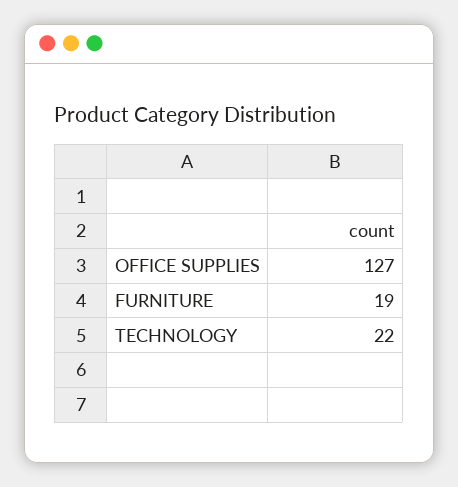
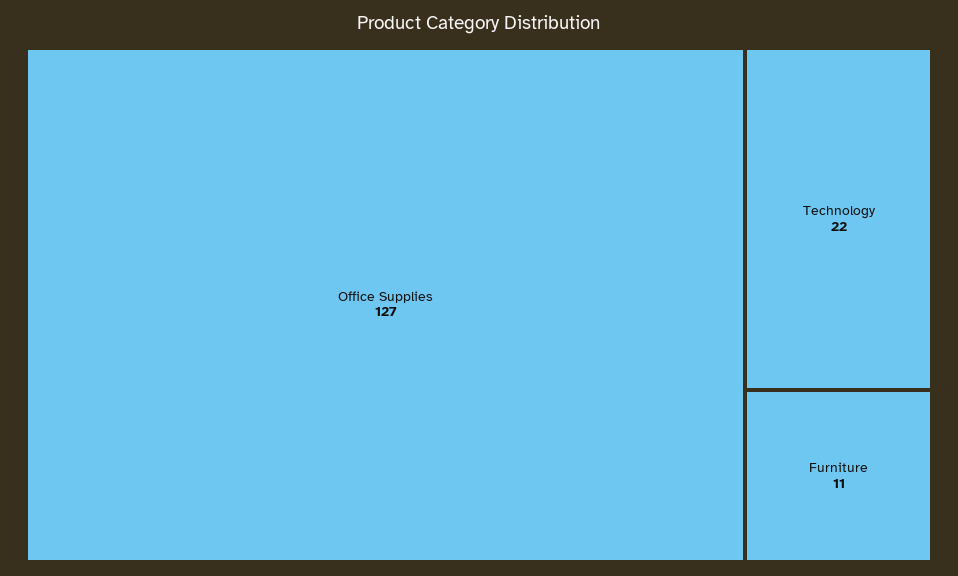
FURNITURE: 19 -> 11

